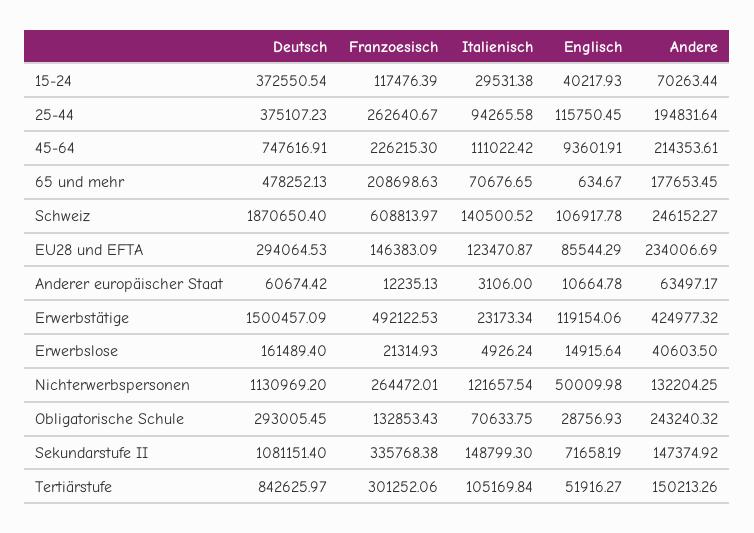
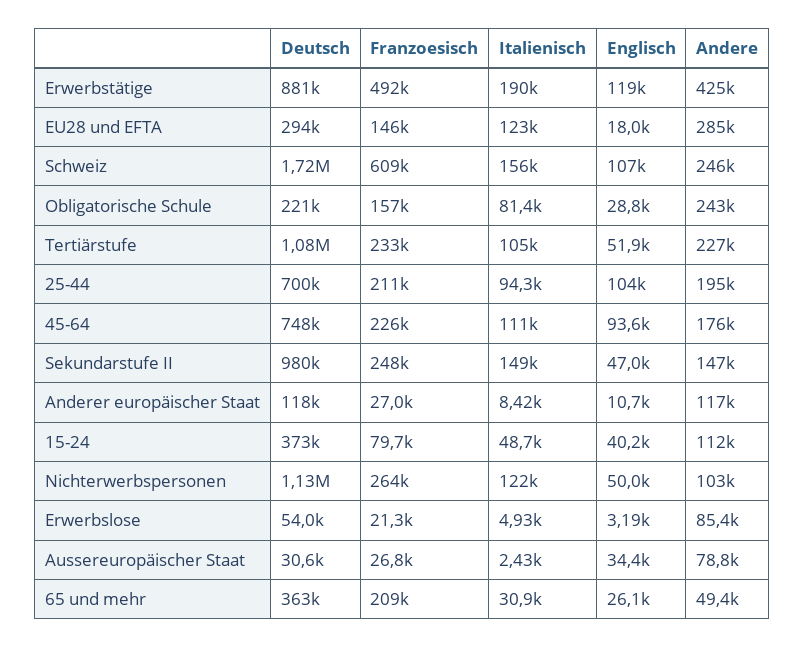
Franzoesisch, 15-24: 117476.39 -> 79700
Italienisch, 15-24: 29531.38 -> 48700
Andere, 15-24: 70263.44 -> 112000
Deutsch, 25-44: 375107.23 -> 700000
Franzoesisch, 25-44: 262640.67 -> 211000
Englisch, 25-44: 115750.45 -> 104000
Andere, 45-64: 214353.61 -> 176000
Deutsch, 65 und mehr: 478252.13 -> 363000
Italienisch, 65 und mehr: 70676.65 -> 30900
Englisch, 65 und mehr: 634.67 -> 26100
Andere, 65 und mehr: 177653.45 -> 49400
Deutsch, Schweiz: 1870650.4 -> 1720000
Italienisch, Schweiz: 140500.52 -> 156000
Englisch, EU28 und EFTA: 85544.29 -> 18000
Andere, EU28 und EFTA: 234006.69 -> 285000
Deutsch, Anderer europäischer Staat: 60674.42 -> 118000
Franzoesisch, Anderer europäischer Staat: 12235.13 -> 27000
Italienisch, Anderer europäischer Staat: 3106 -> 8420
Andere, Anderer europäischer Staat: 63497.17 -> 117000
Deutsch, Erwerbstätige: 1500457.09 -> 881000
Italienisch, Erwerbstätige: 23173.34 -> 190000
Deutsch, Erwerbslose: 161489.4 -> 54000
Englisch, Erwerbslose: 14915.64 -> 3190
Andere, Erwerbslose: 40603.5 -> 85400
Andere, Nichterwerbspersonen: 132204.25 -> 103000
Deutsch, Obligatorische Schule: 293005.45 -> 221000
Franzoesisch, Obligatorische Schule: 132853.43 -> 157000
Italienisch, Obligatorische Schule: 70633.75 -> 81400
Deutsch, Sekundarstufe II: 1081151.4 -> 980000
Franzoesisch, Sekundarstufe II: 335768.38 -> 248000
Englisch, Sekundarstufe II: 71658.19 -> 47000
Deutsch, Tertiärstufe: 842625.97 -> 1080000
Franzoesisch, Tertiärstufe: 301252.06 -> 233000
Andere, Tertiärstufe: 150213.26 -> 227000
Deutsch, Aussereuropäischer Staat: none -> 30600
Franzoesisch, Aussereuropäischer Staat: none -> 26800
Italienisch, Aussereuropäischer Staat: none -> 2430
Englisch, Aussereuropäischer Staat: none -> 34400
Andere, Aussereuropäischer Staat: none -> 78800

